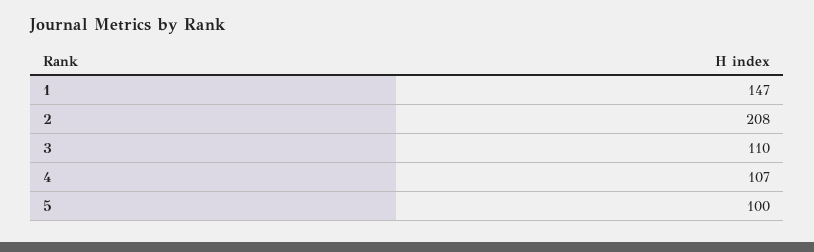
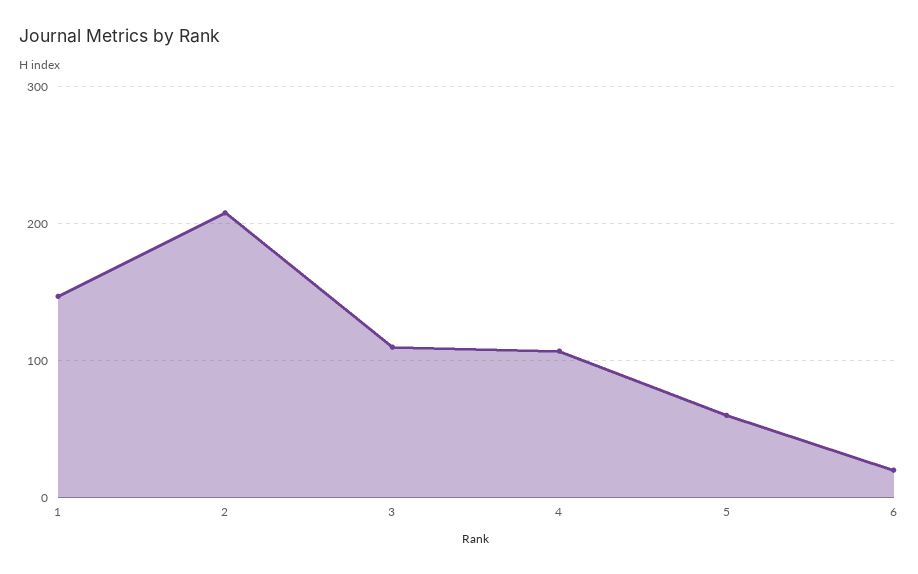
5: 100 -> 60
6: none -> 20

